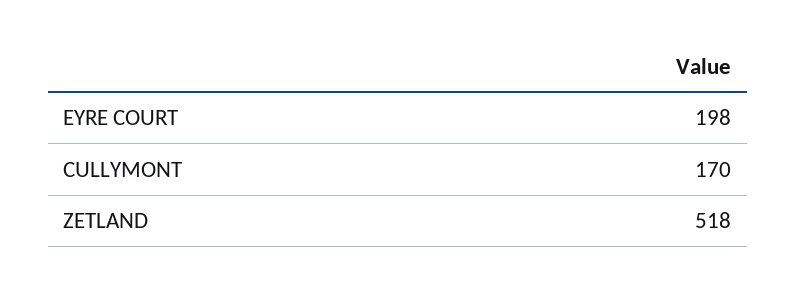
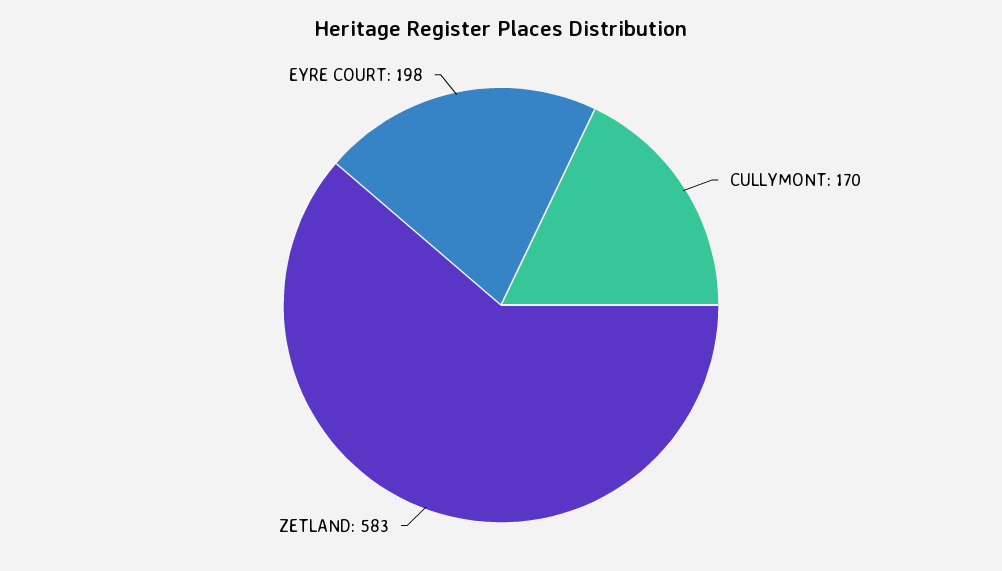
ZETLAND: 518 -> 583

